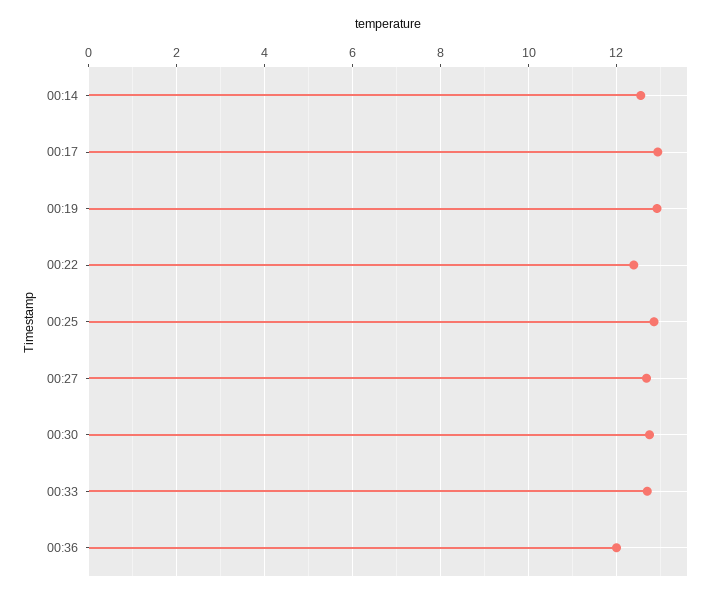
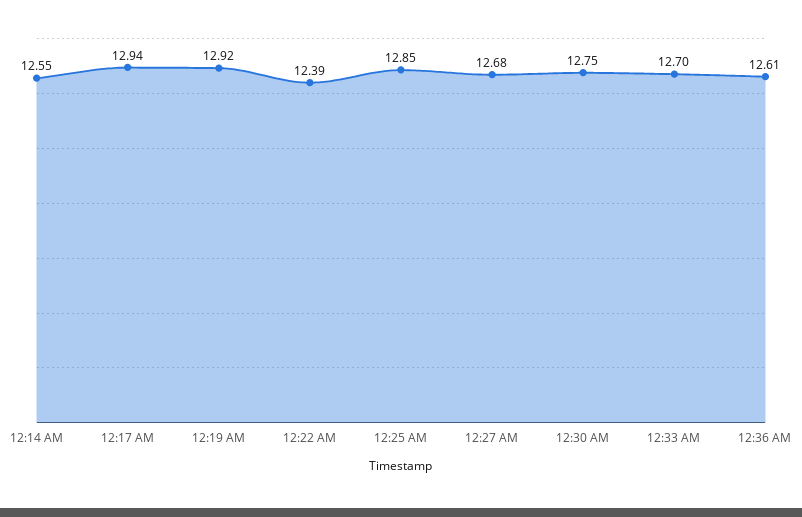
00:36: 12 -> 12.61

